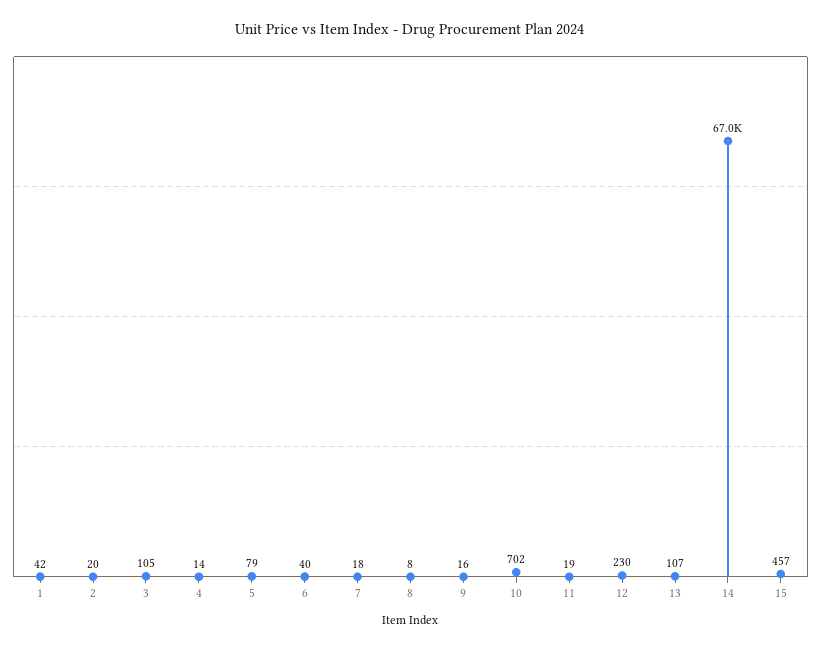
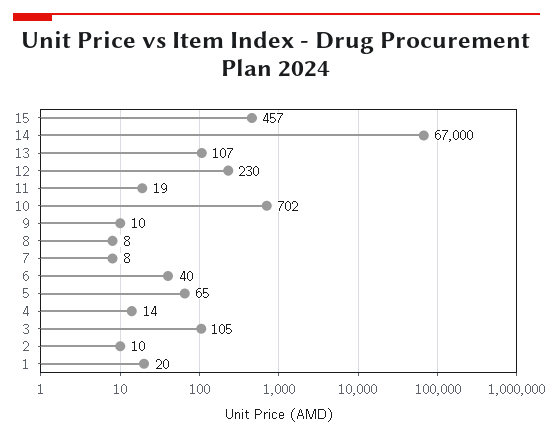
1: 42 -> 20
2: 20 -> 10
5: 79 -> 65
7: 18 -> 8
9: 16 -> 10

